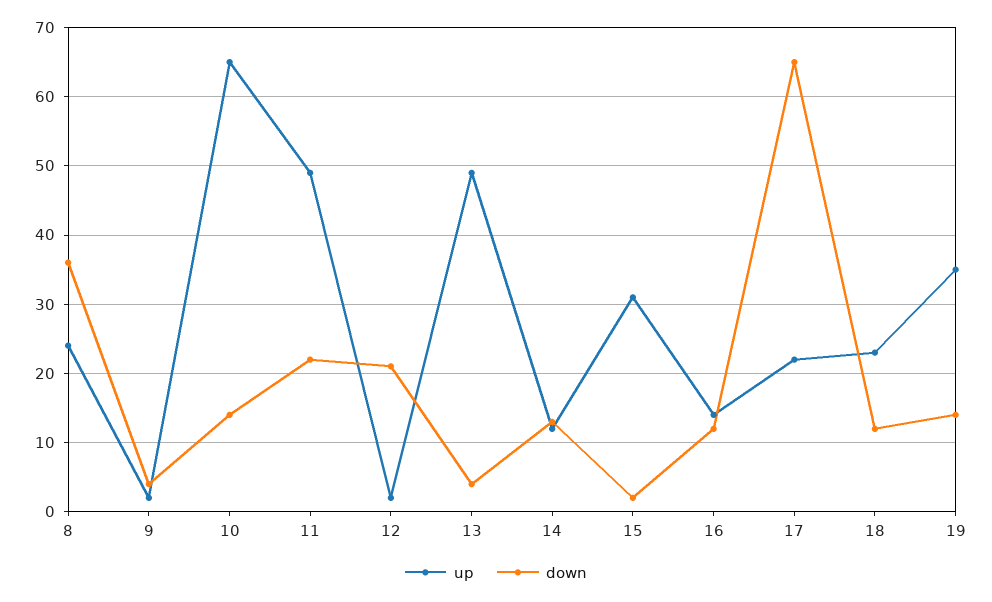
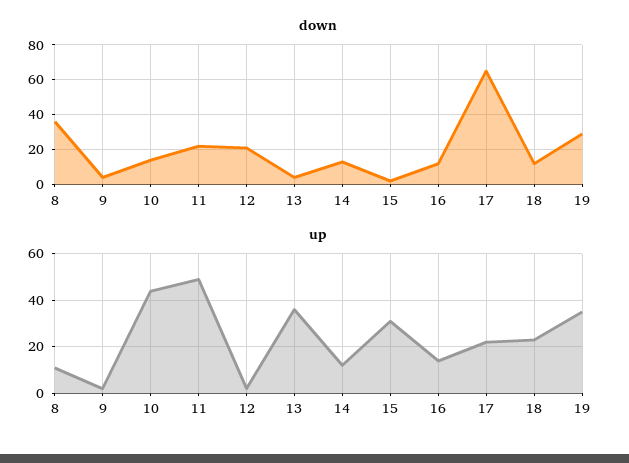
up, 8: 24 -> 10
up, 10: 65 -> 45
up, 13: 49 -> 35
down, 19: 14 -> 30

